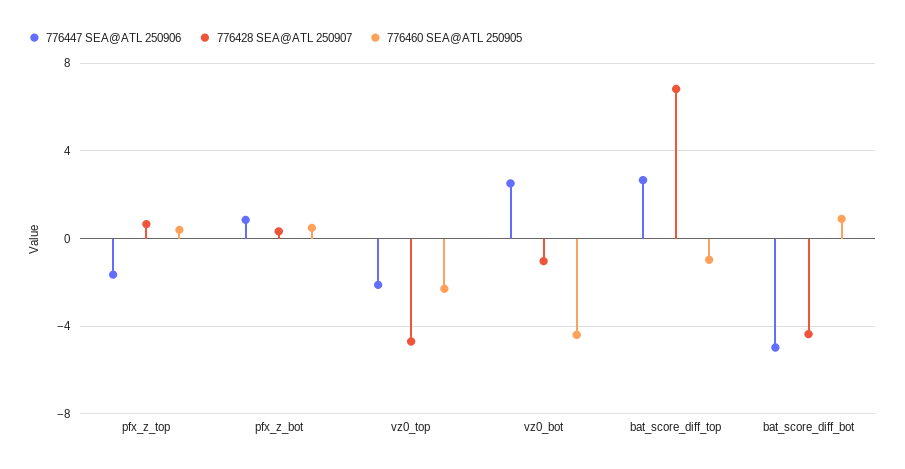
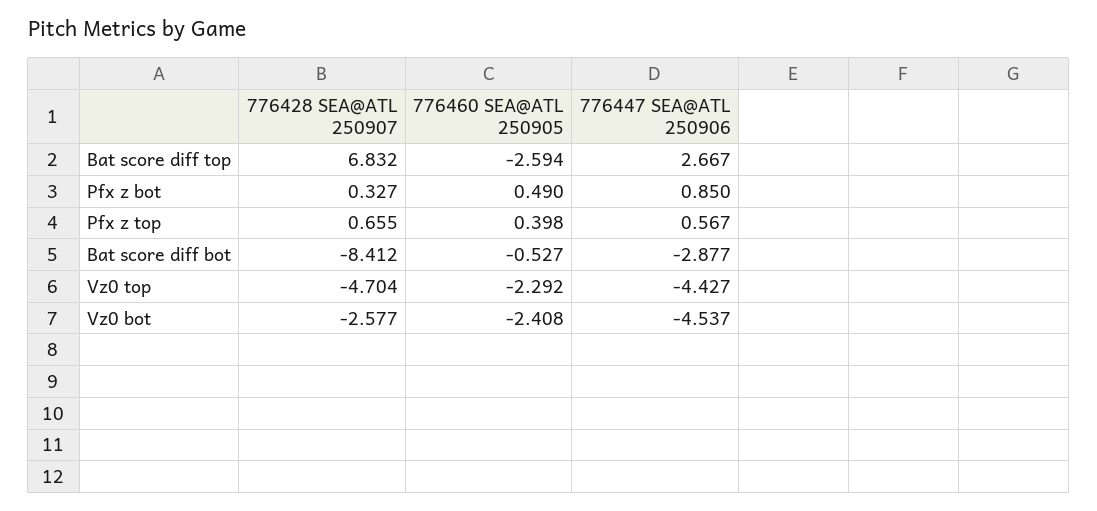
776447 SEA@ATL 250906, pfx_z_top: -1.5 -> 0.567
776447 SEA@ATL 250906, vz0_top: -2 -> -4.427
776447 SEA@ATL 250906, vz0_bot: 2.5 -> -4.537
776428 SEA@ATL 250907, vz0_bot: -1 -> -2.577
776460 SEA@ATL 250905, vz0_bot: -4.5 -> -2.408
776460 SEA@ATL 250905, bat_score_diff_top: -1 -> -2.594
776447 SEA@ATL 250906, bat_score_diff_bot: -5 -> -2.877
776428 SEA@ATL 250907, bat_score_diff_bot: -4.5 -> -8.412
776460 SEA@ATL 250905, bat_score_diff_bot: 1 -> -0.527

